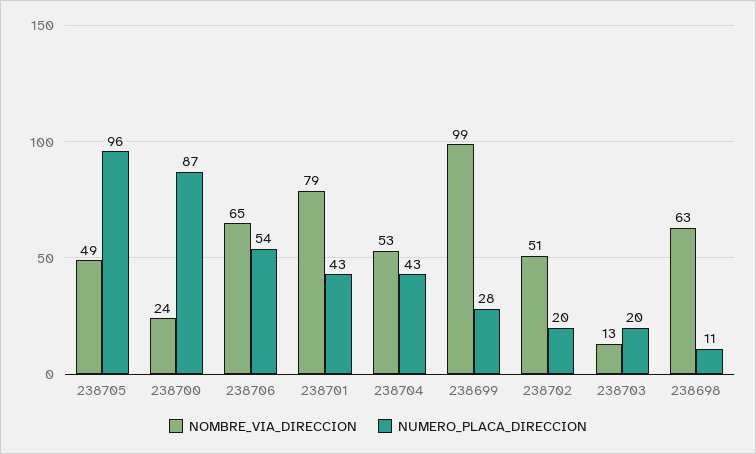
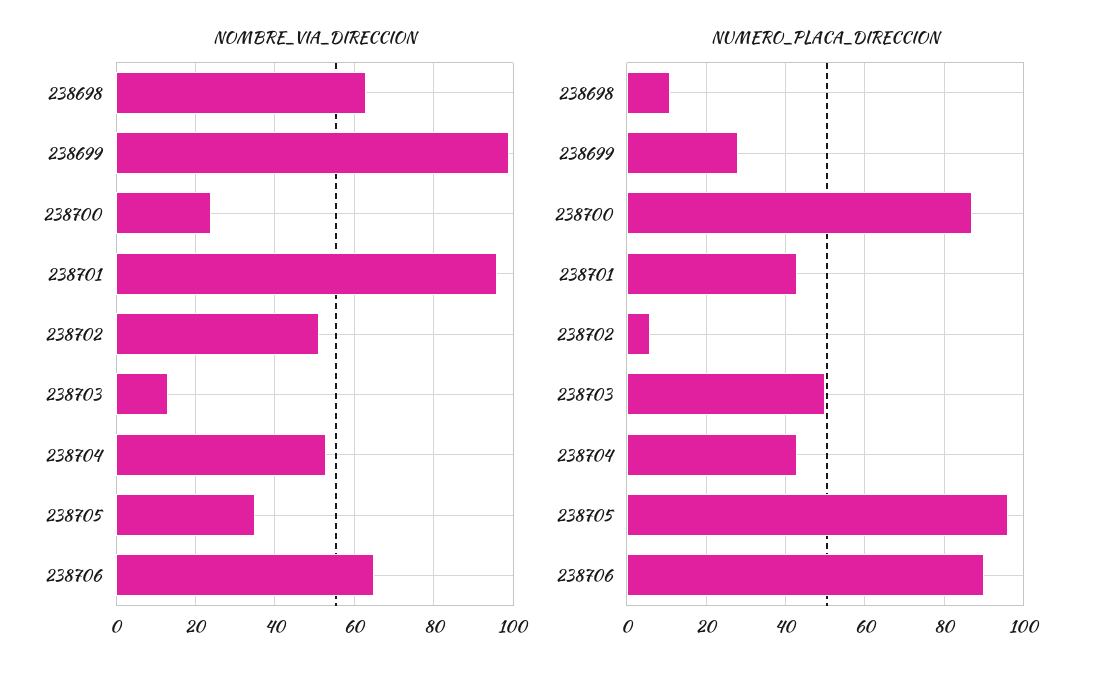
NOMBRE_VIA_DIRECCION, 238705: 49 -> 35
NUMERO_PLACA_DIRECCION, 238706: 54 -> 90
NOMBRE_VIA_DIRECCION, 238701: 79 -> 95
NUMERO_PLACA_DIRECCION, 238702: 20 -> 5
NUMERO_PLACA_DIRECCION, 238703: 20 -> 50

